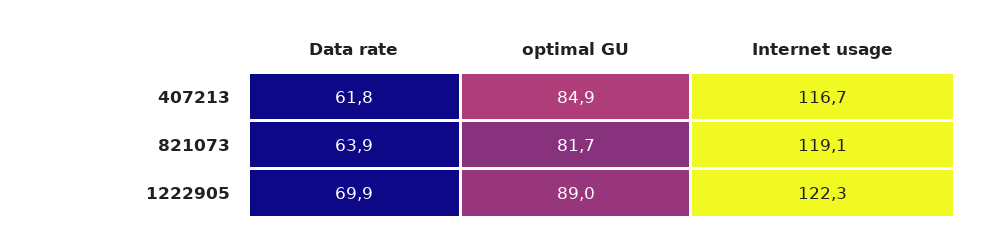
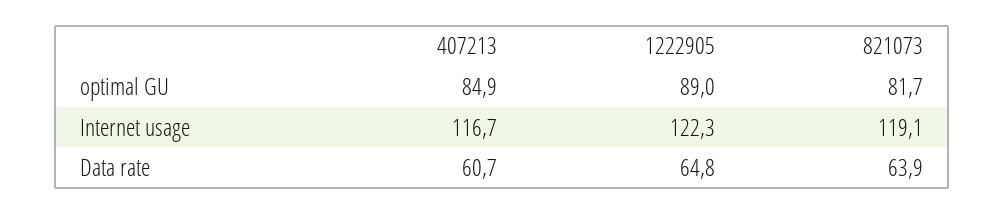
Data rate, 407213: 61.8 -> 60.7
Data rate, 1222905: 69.9 -> 64.8

